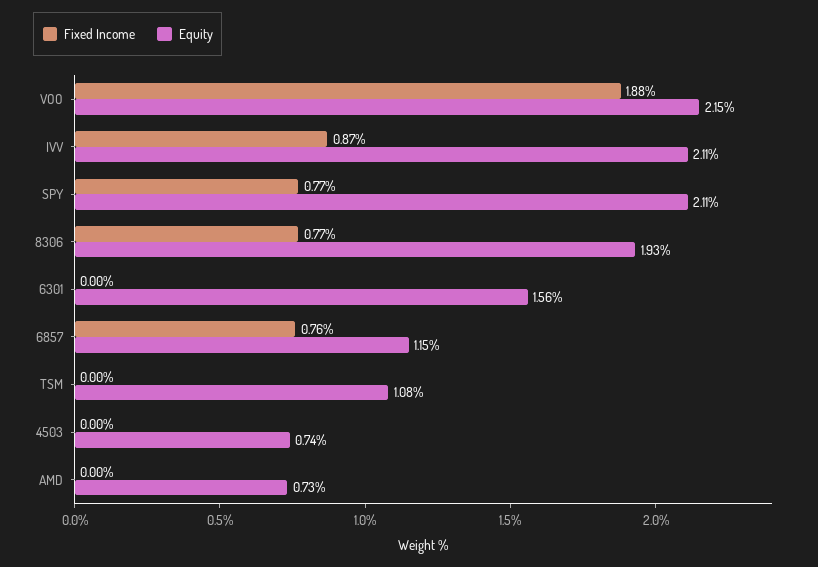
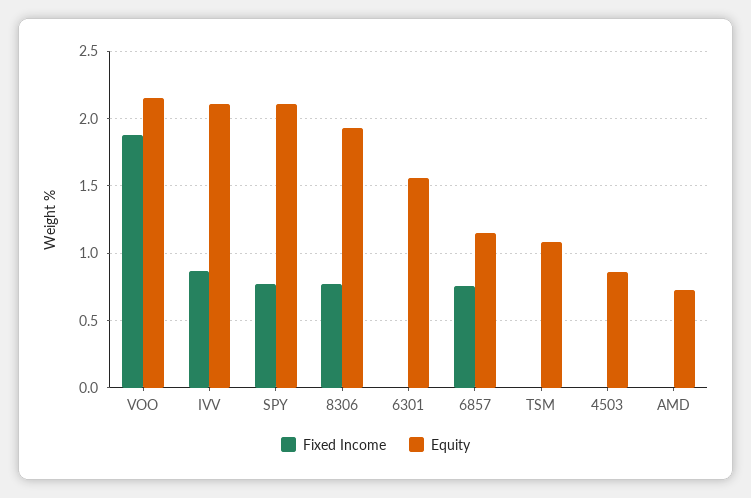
Equity, 4503: 0.74 -> 0.85

